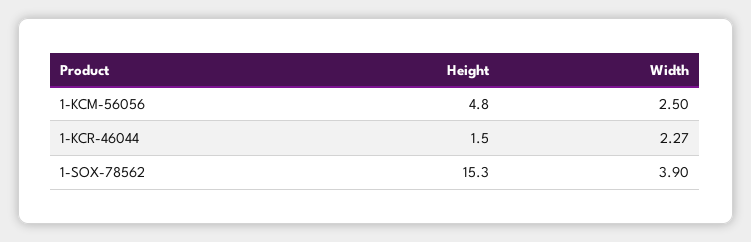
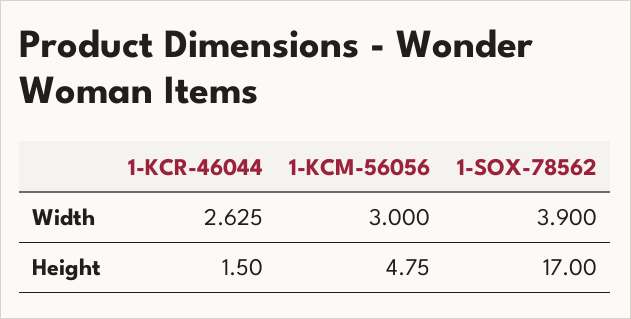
Width, 1-KCM-56056: 2.5 -> 3
Width, 1-KCR-46044: 2.27 -> 2.625
Height, 1-SOX-78562: 15.3 -> 17

